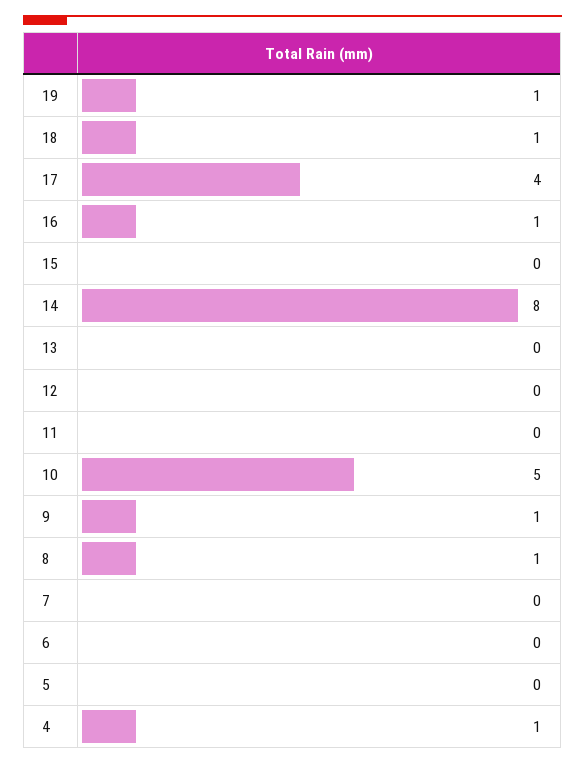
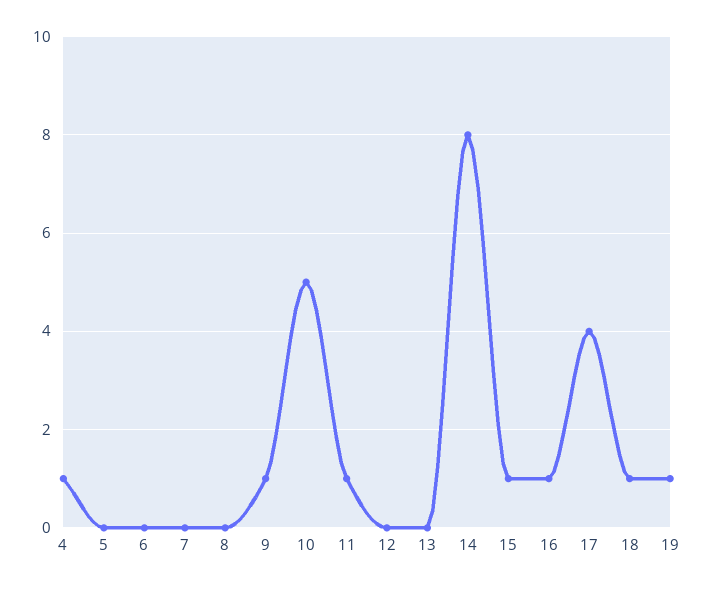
15: 0 -> 1
11: 0 -> 1
8: 1 -> 0

